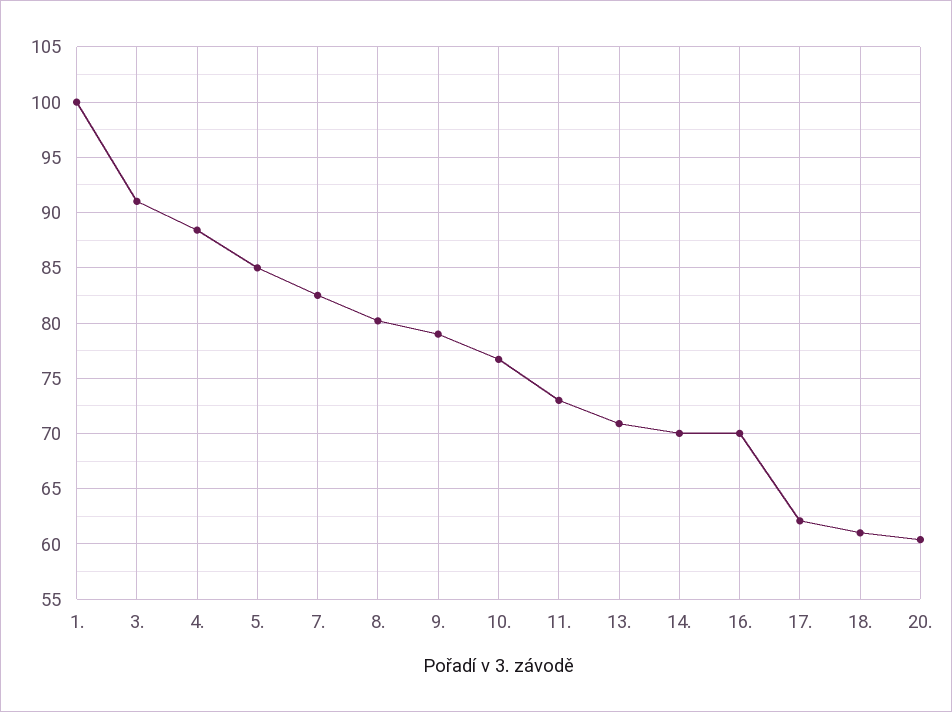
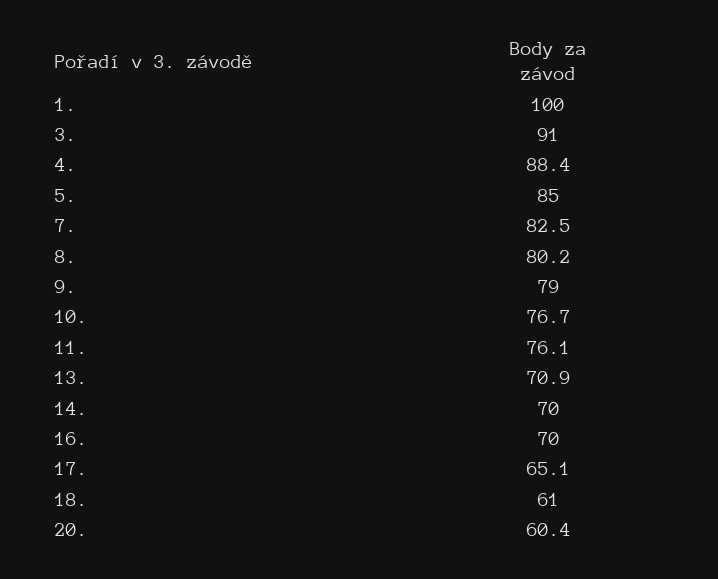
11.: 73 -> 76.1
17.: 62 -> 65.1

